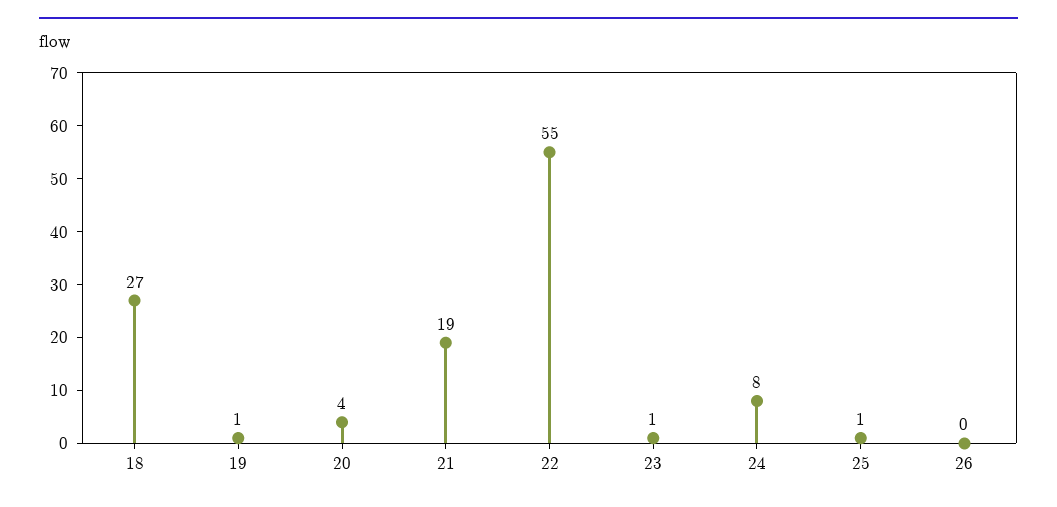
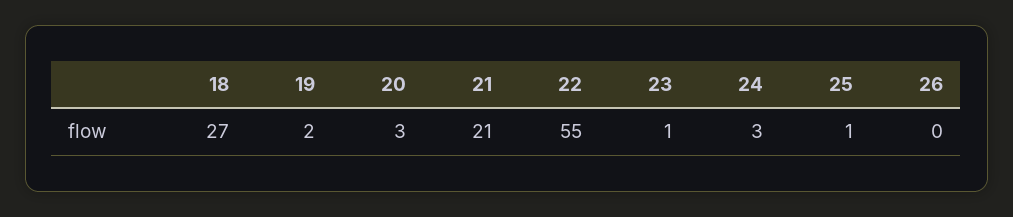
19: 1 -> 2
20: 4 -> 3
21: 19 -> 21
24: 8 -> 3

